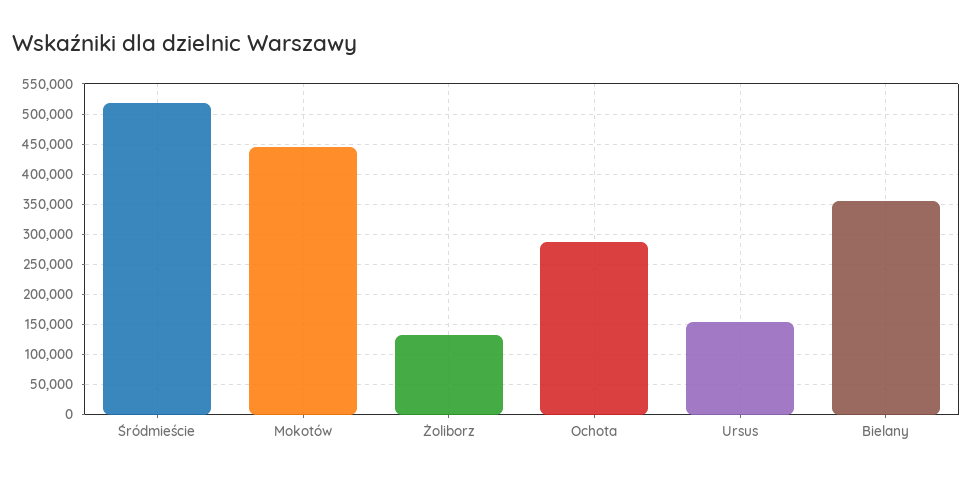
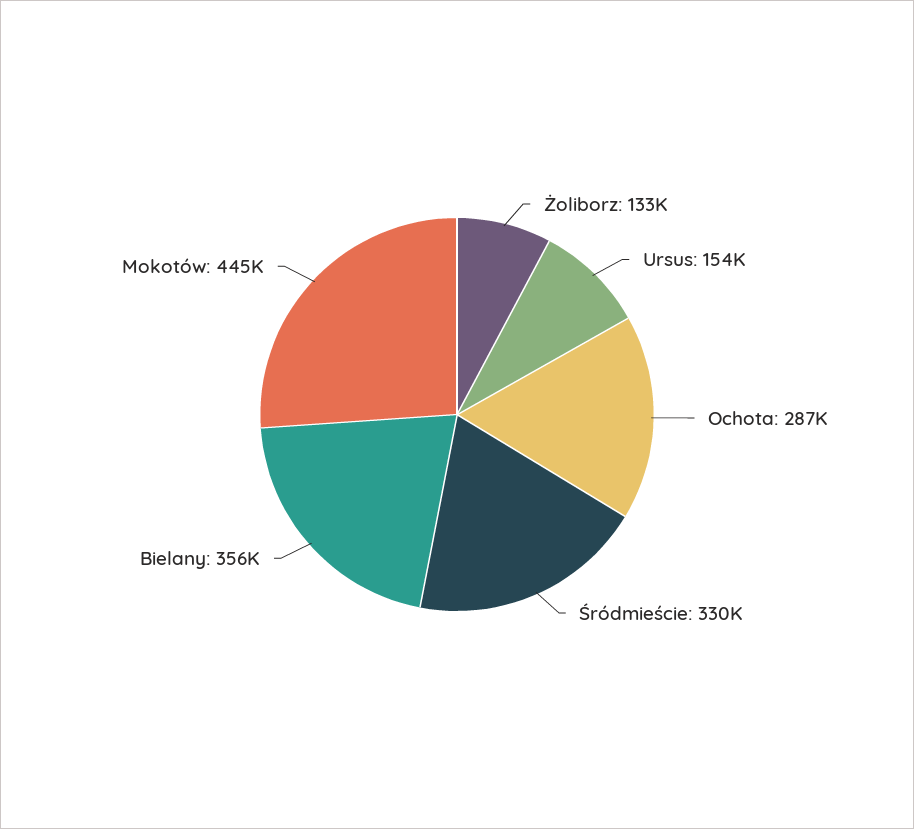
Śródmieście: 520000 -> 330000

